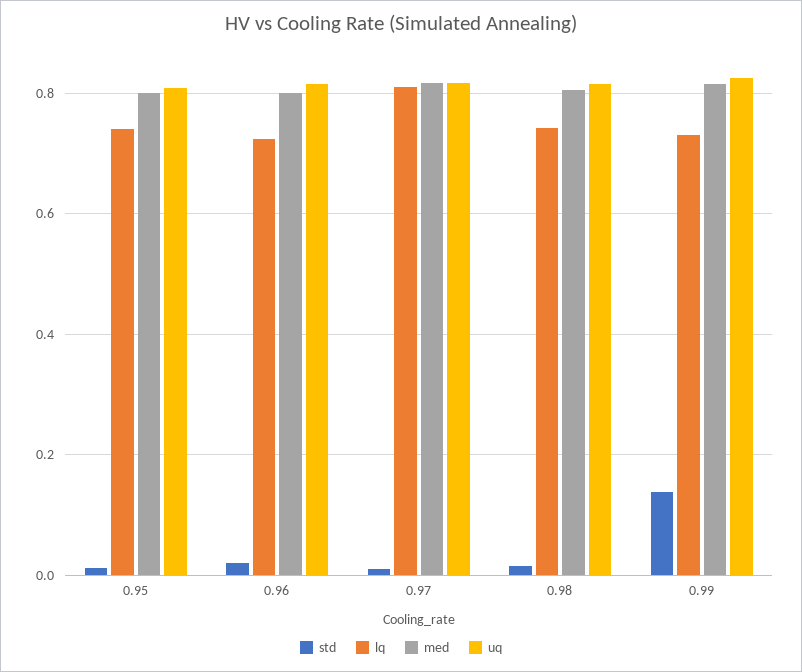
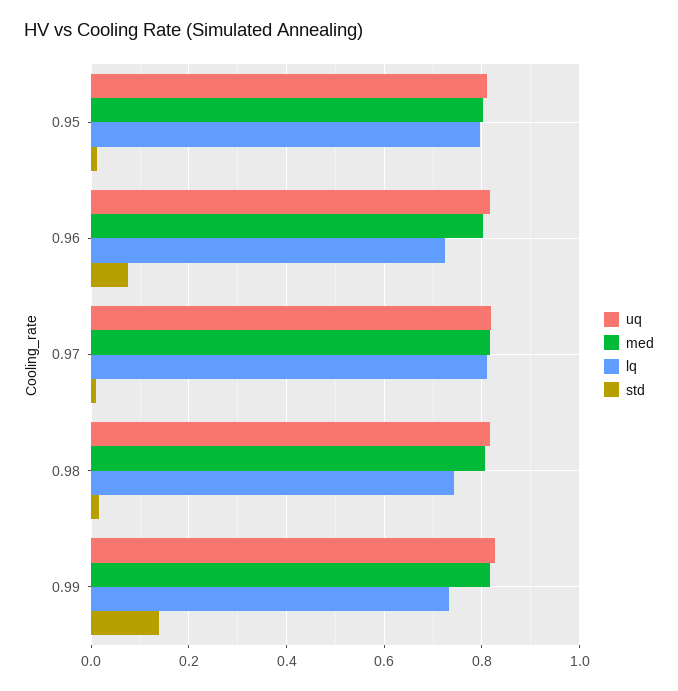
lq, 0.95: 0.74 -> 0.8
std, 0.96: 0.02 -> 0.08

